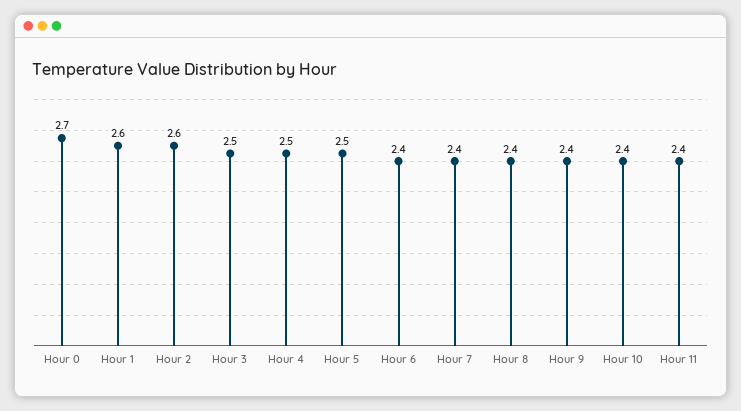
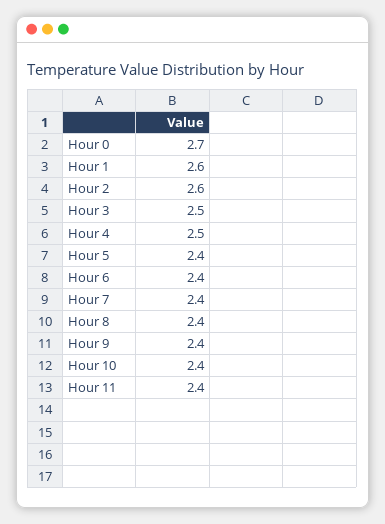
Hour 5: 2.5 -> 2.4

